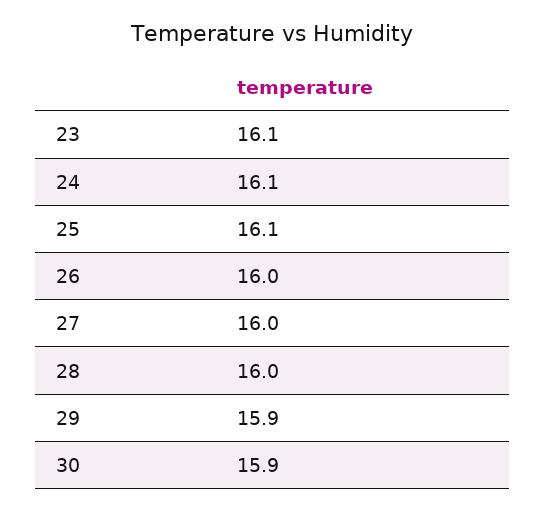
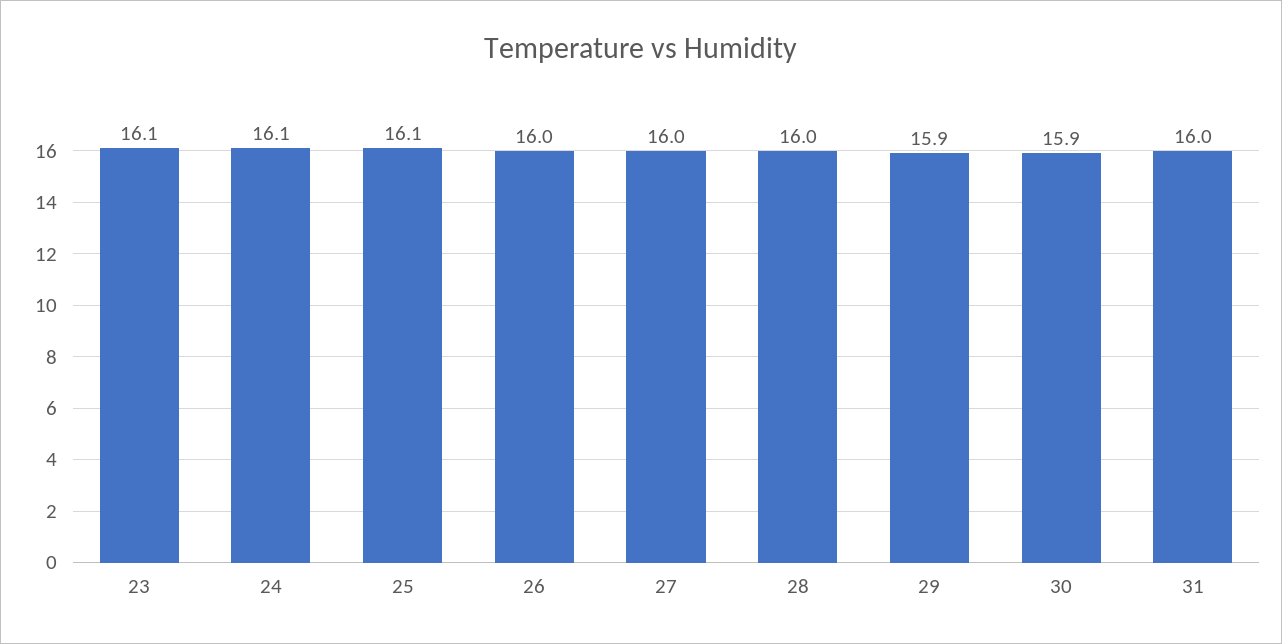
31: none -> 16

